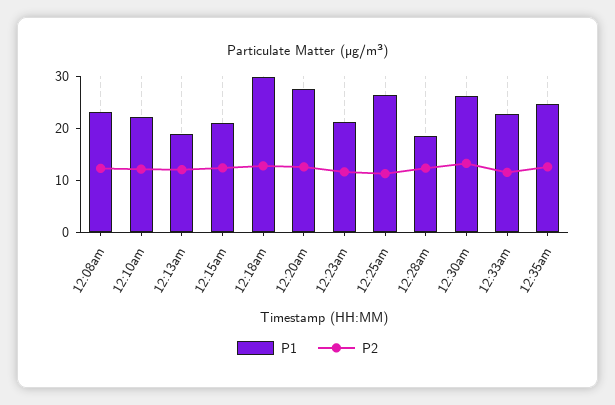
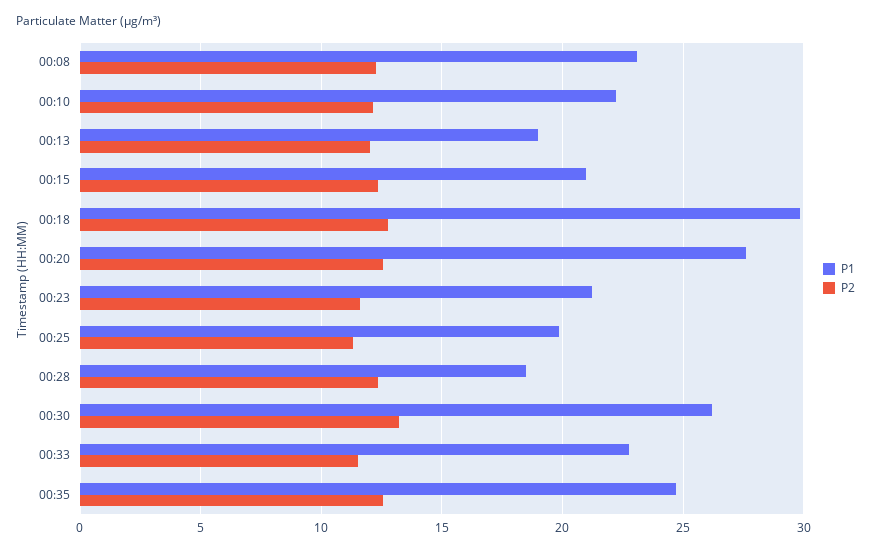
P1, 12:25am: 26 -> 20

